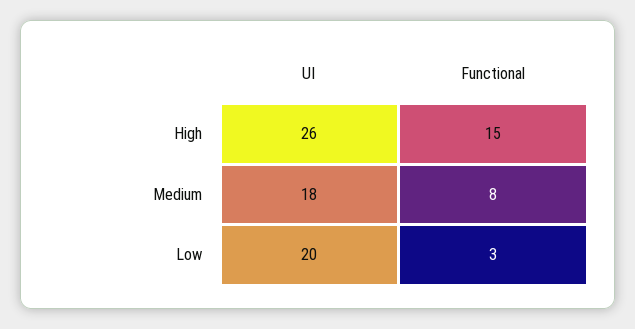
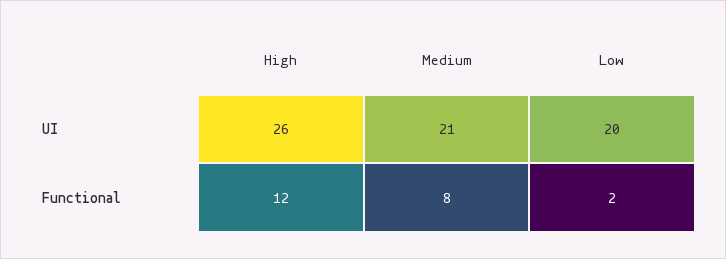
Functional, High: 15 -> 12
UI, Medium: 18 -> 21
Functional, Low: 3 -> 2

